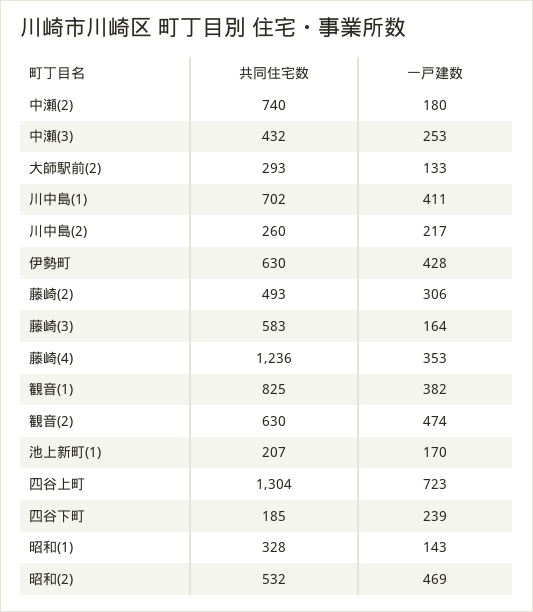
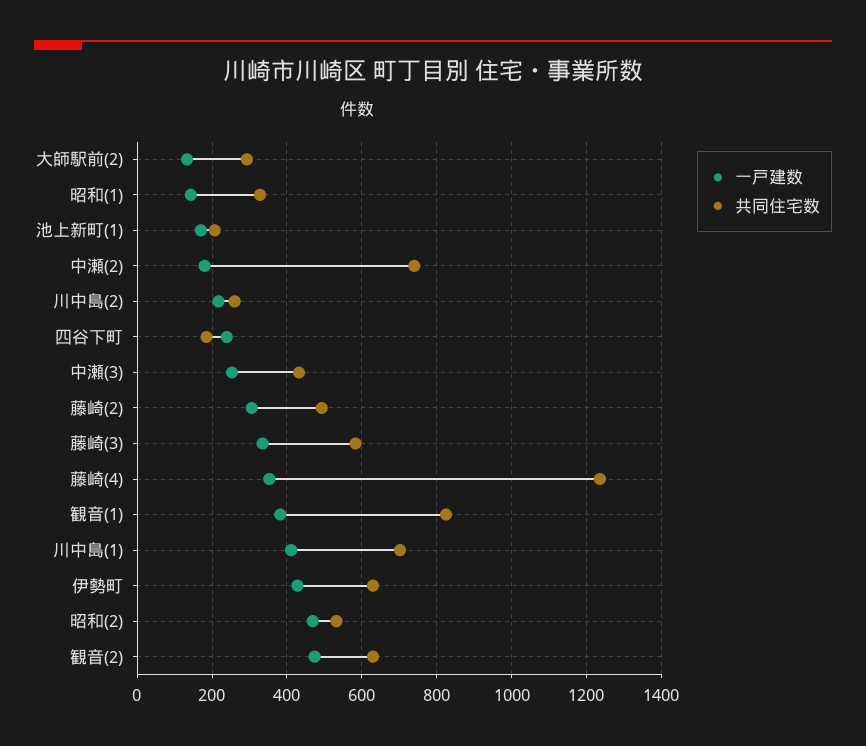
一戸建数, 藤崎(3): 164 -> 340
共同住宅数, 四谷上町: 1304 -> none
一戸建数, 四谷上町: 723 -> none

